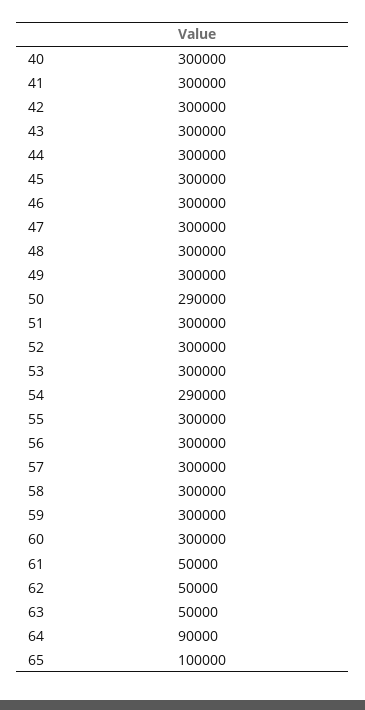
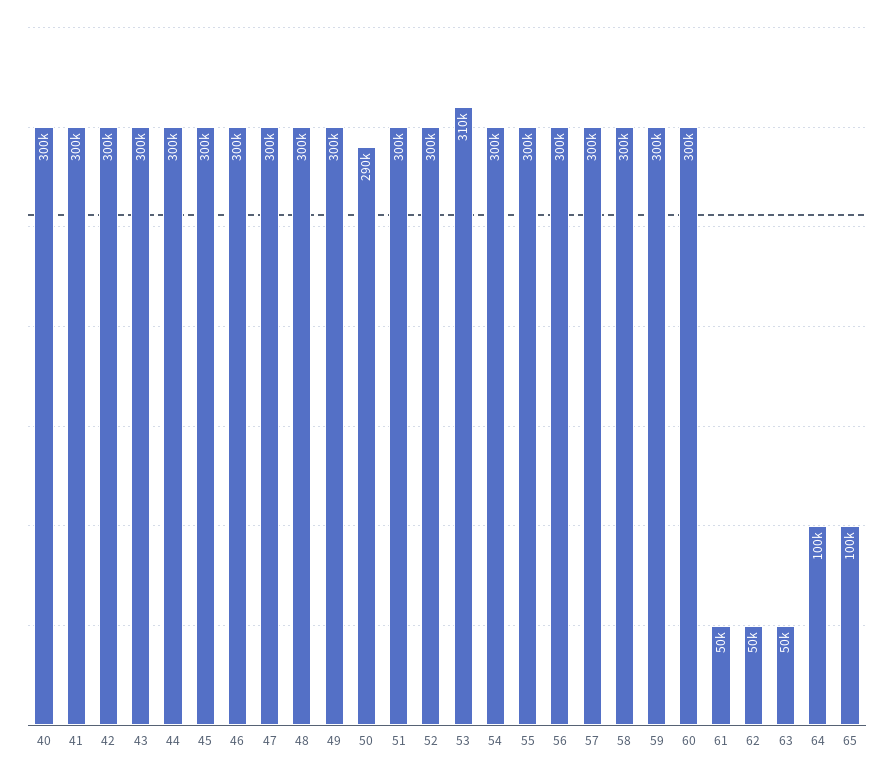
53: 300000 -> 310000
54: 290000 -> 300000
64: 90000 -> 100000

